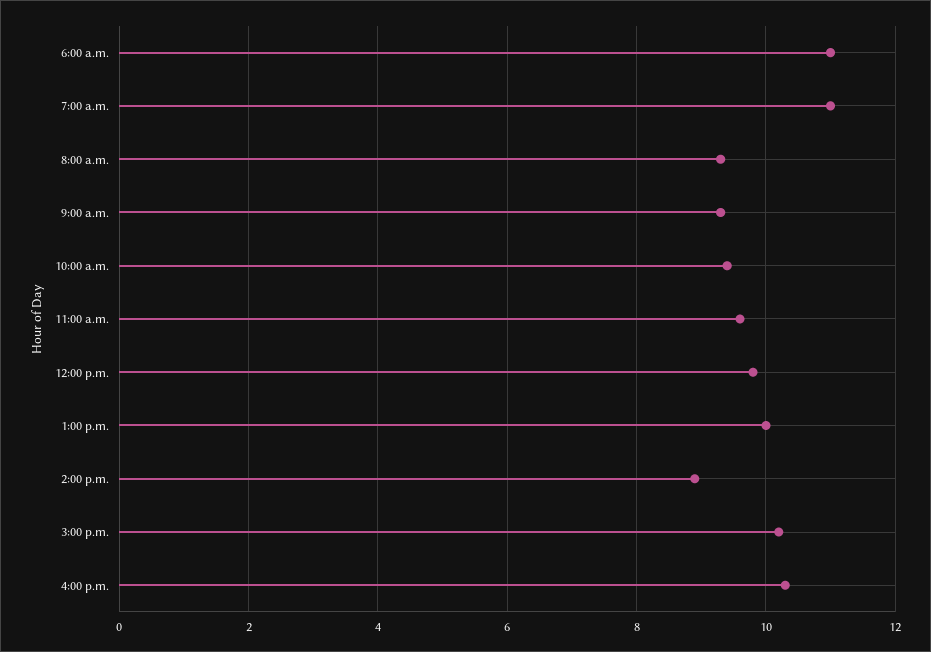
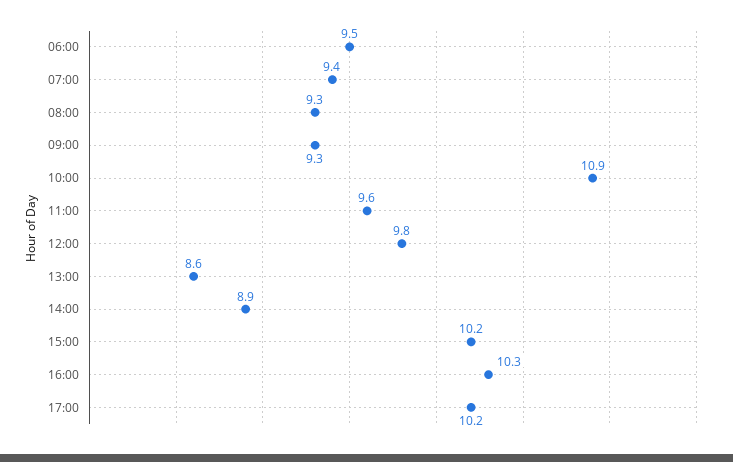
6:00 a.m.: 11 -> 9.5
7:00 a.m.: 11 -> 9.4
10:00 a.m.: 9.5 -> 10.9
1:00 p.m.: 10 -> 8.6
17:00: none -> 10.2

